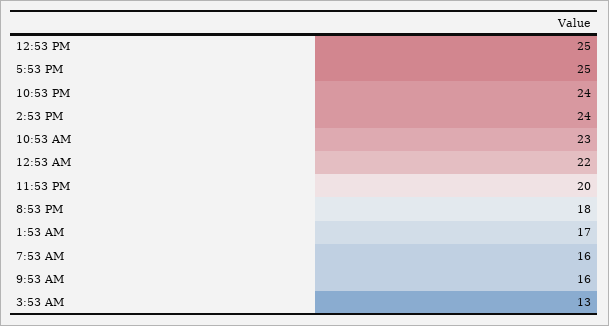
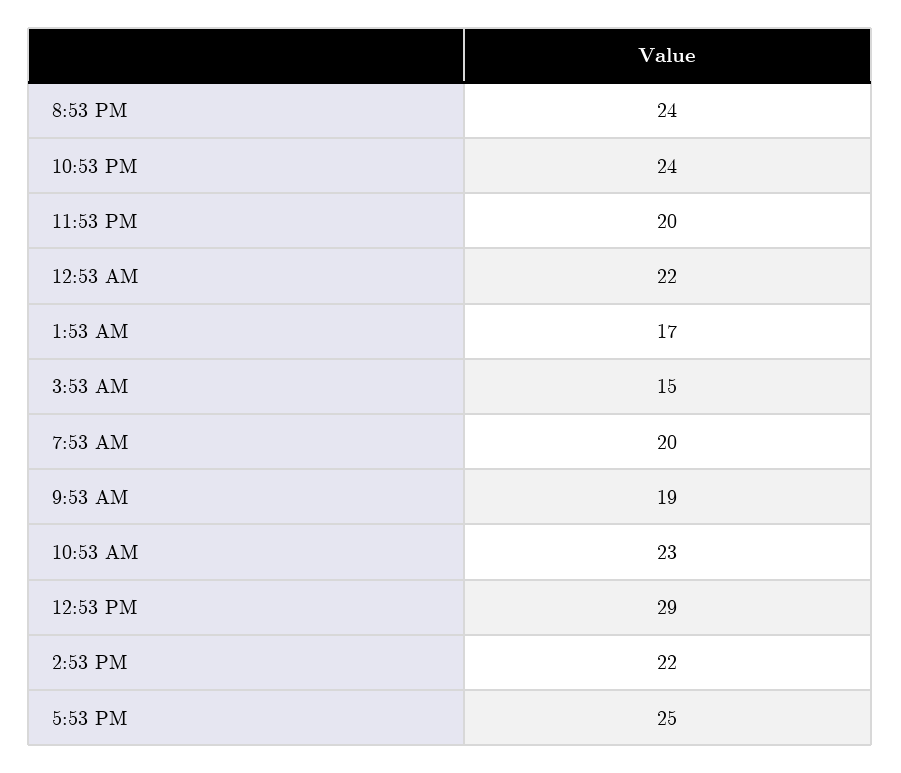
12:53 PM: 25 -> 29
2:53 PM: 24 -> 22
8:53 PM: 18 -> 24
7:53 AM: 16 -> 20
9:53 AM: 16 -> 19
3:53 AM: 13 -> 15

